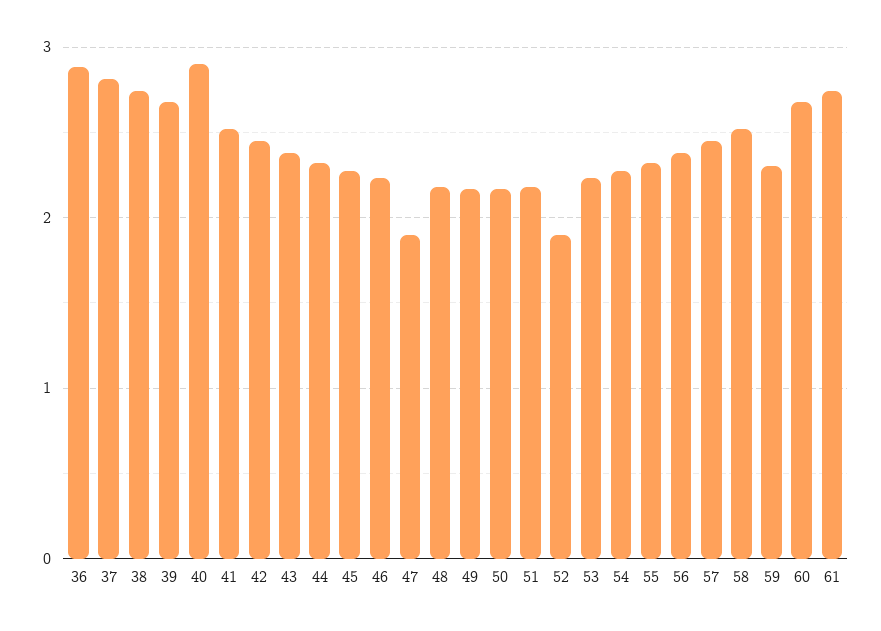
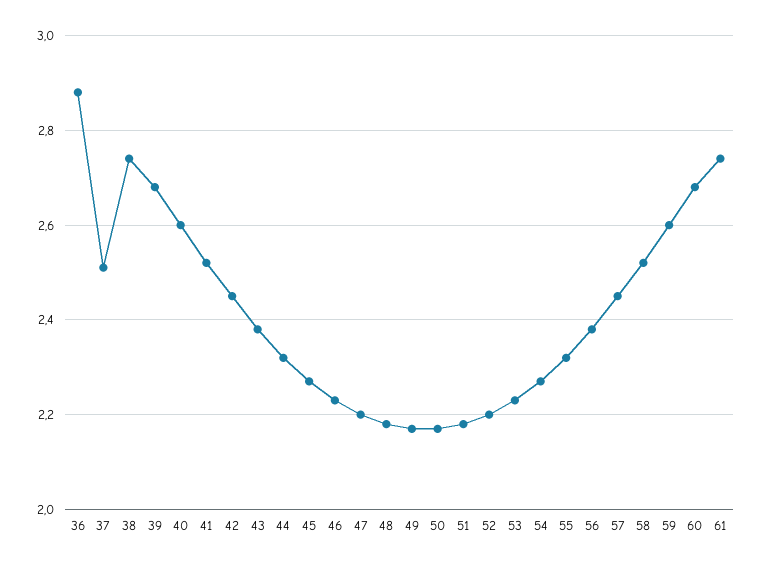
37: 2.8 -> 2.5
40: 2.9 -> 2.6
47: 1.9 -> 2.2
52: 1.9 -> 2.2
59: 2.3 -> 2.6

